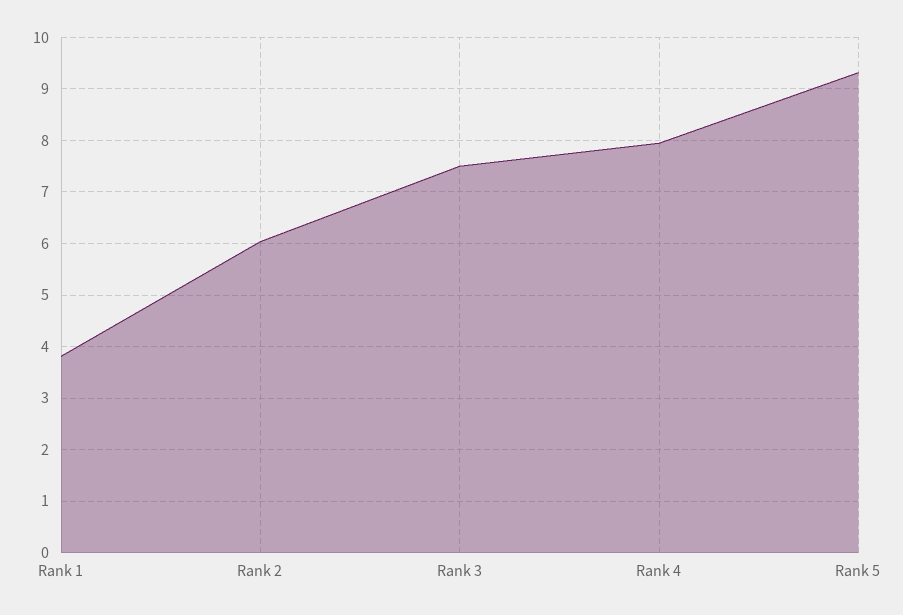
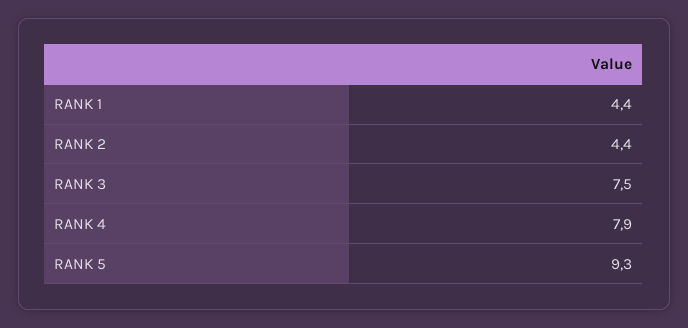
Rank 1: 3.8 -> 4.4
Rank 2: 6 -> 4.4

